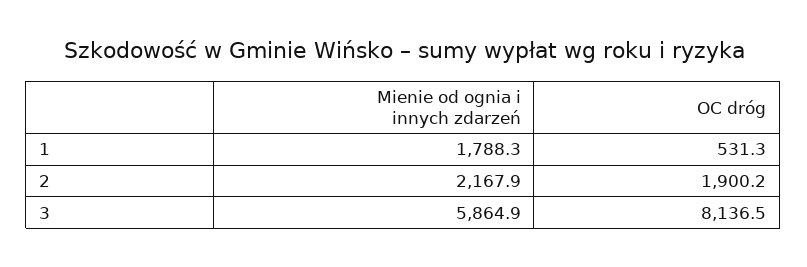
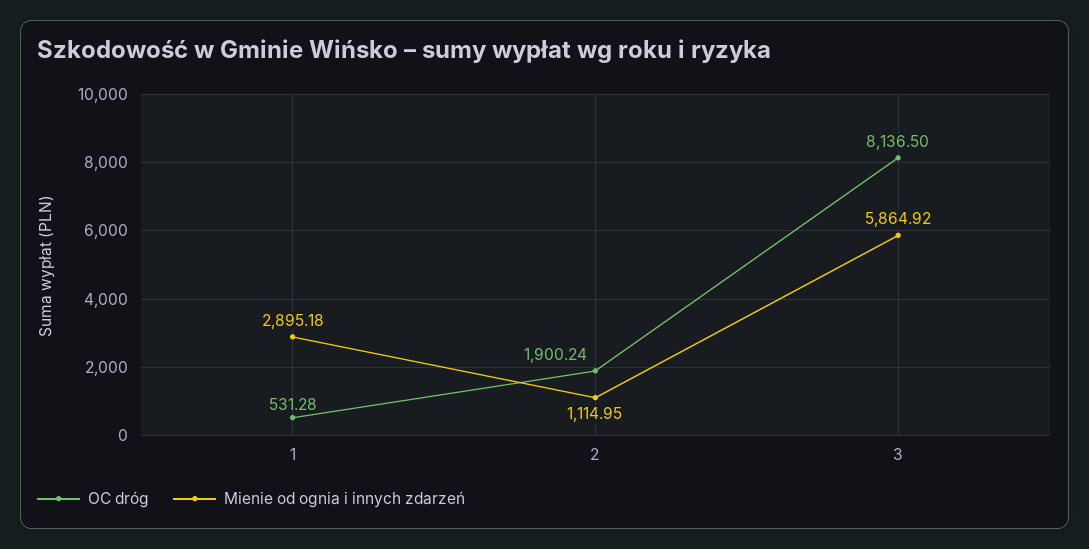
Mienie od ognia i innych zdarzeń, 1: 1788.3 -> 2895.18
Mienie od ognia i innych zdarzeń, 2: 2167.9 -> 1114.95

